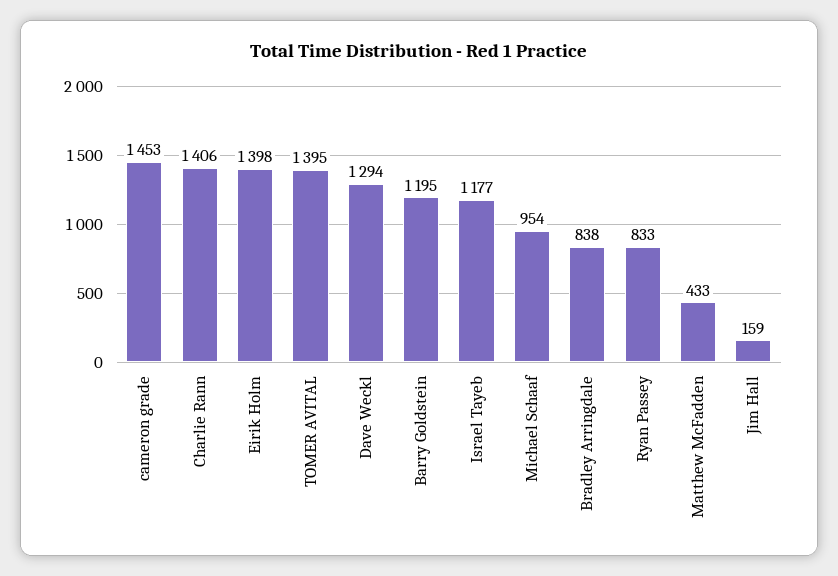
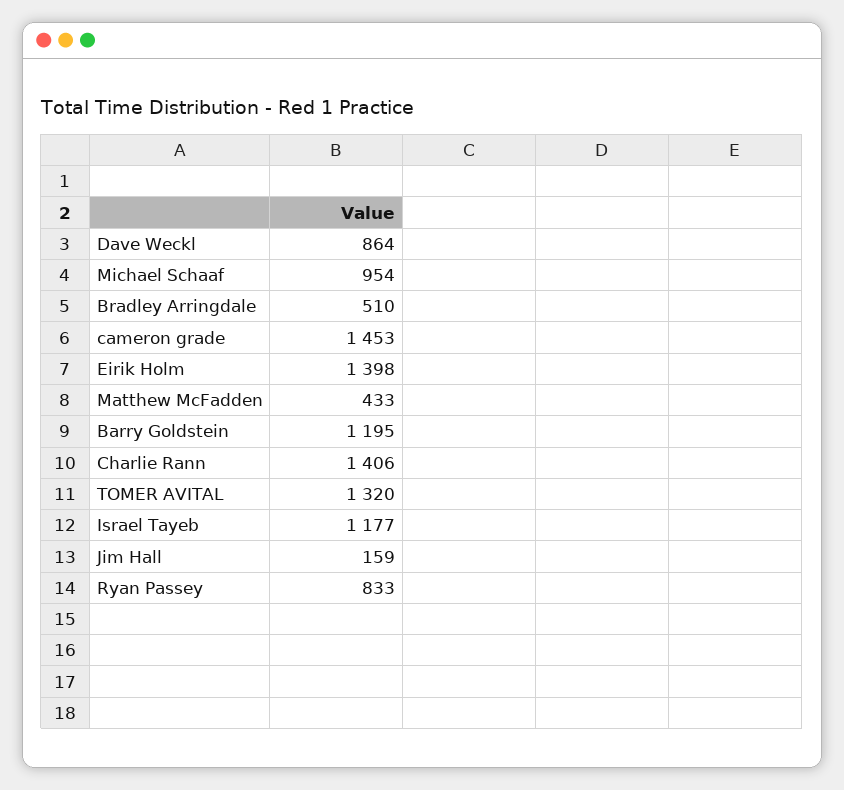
TOMER AVITAL: 1395 -> 1320
Dave Weckl: 1294 -> 864
Bradley Arringdale: 838 -> 510

